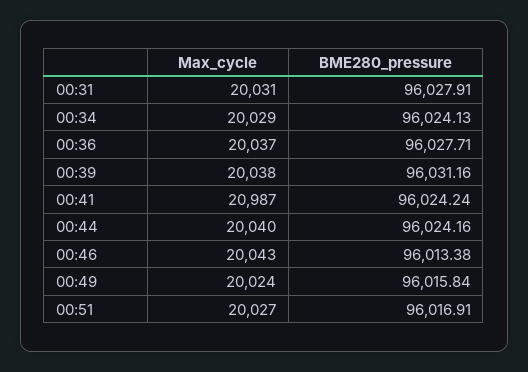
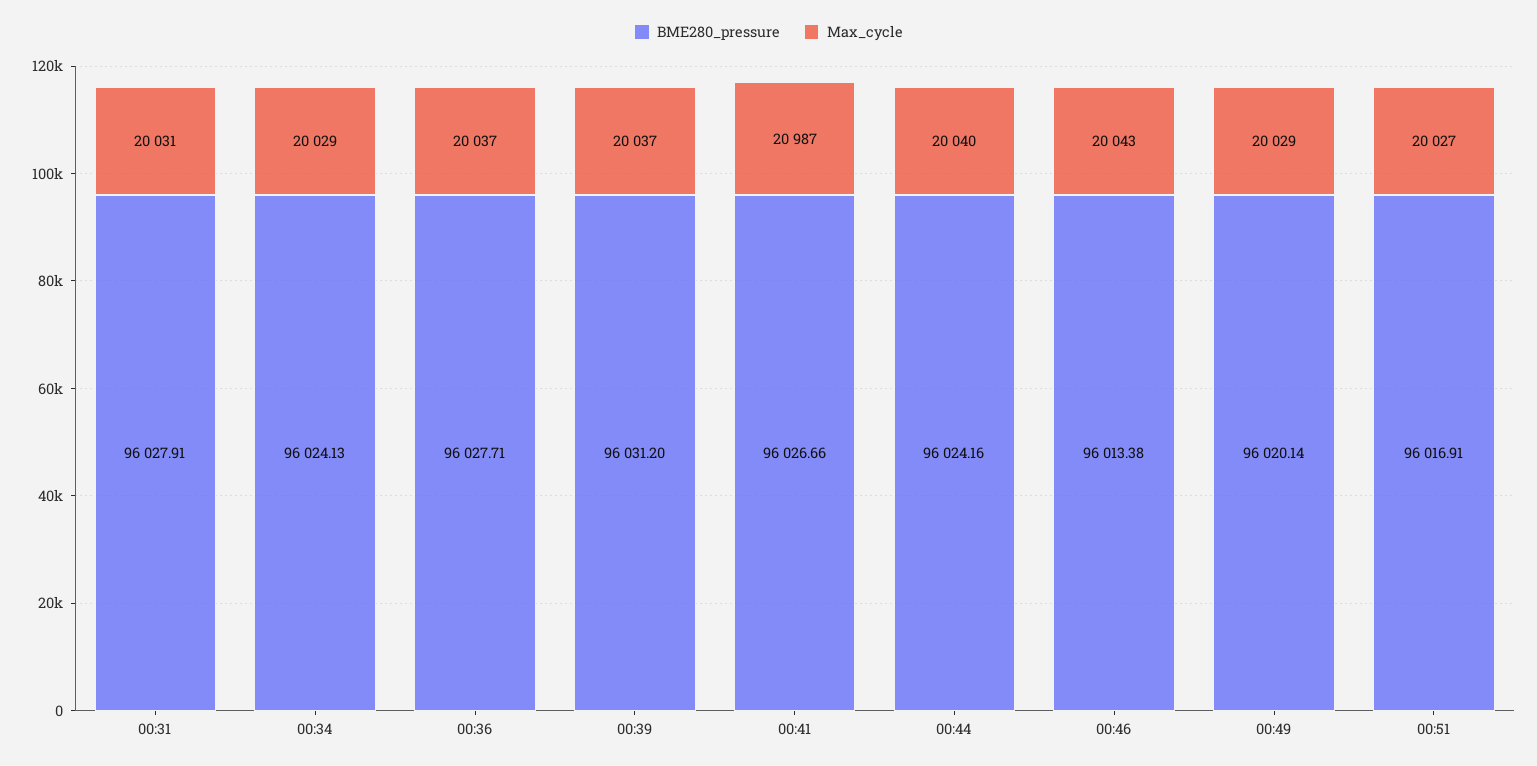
Max_cycle, 00:39: 20038 -> 20037
BME280_pressure, 00:39: 96031.16 -> 96031.2
BME280_pressure, 00:41: 96024.24 -> 96026.66
Max_cycle, 00:49: 20024 -> 20029
BME280_pressure, 00:49: 96015.84 -> 96020.14

